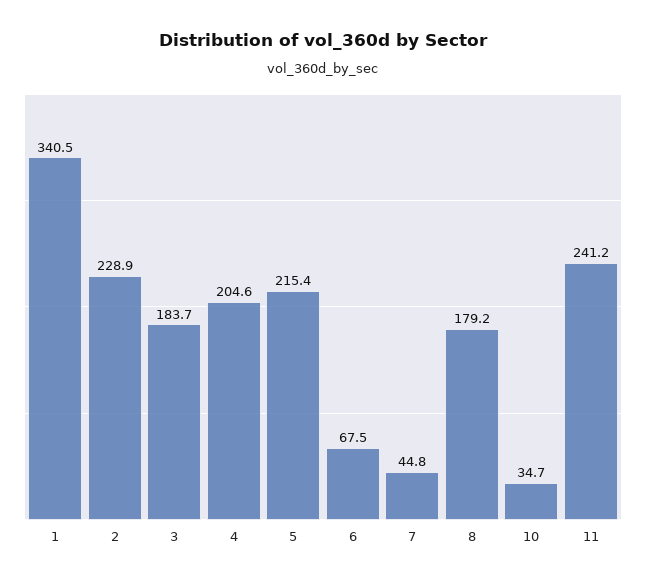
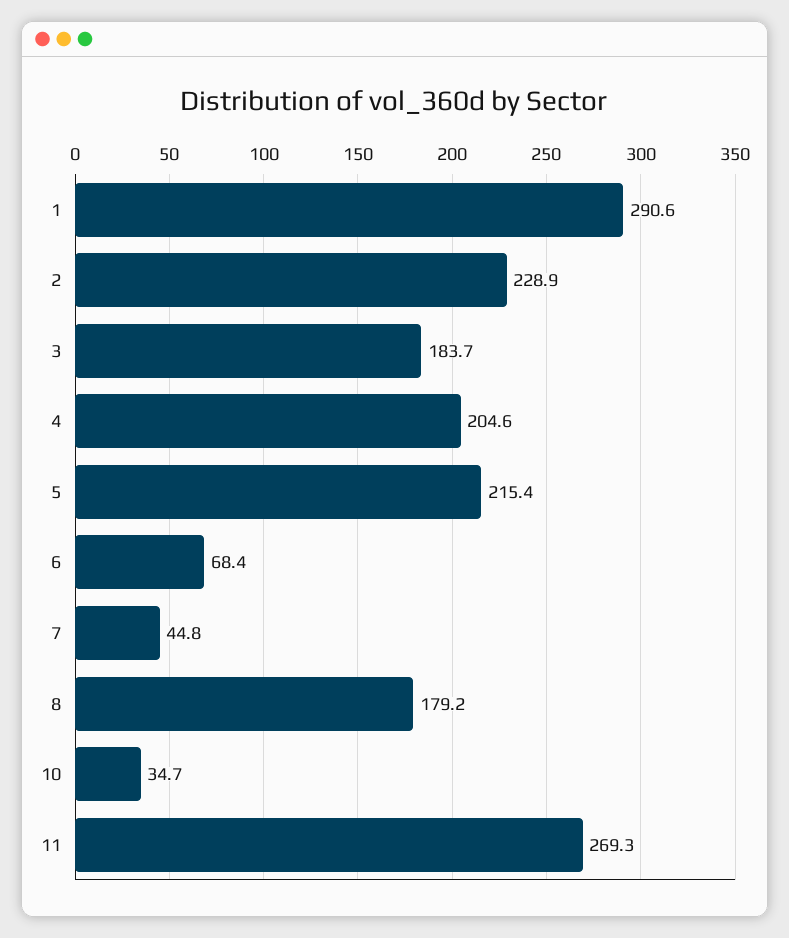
1: 340.5 -> 290.6
6: 67.5 -> 68.4
11: 241.2 -> 269.3

